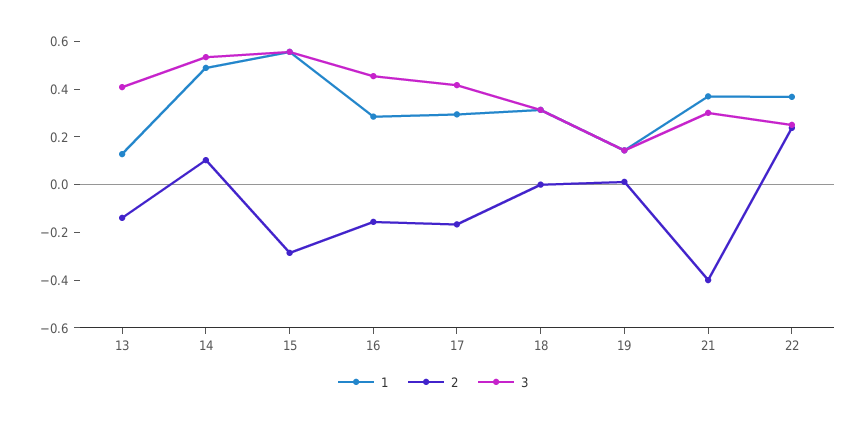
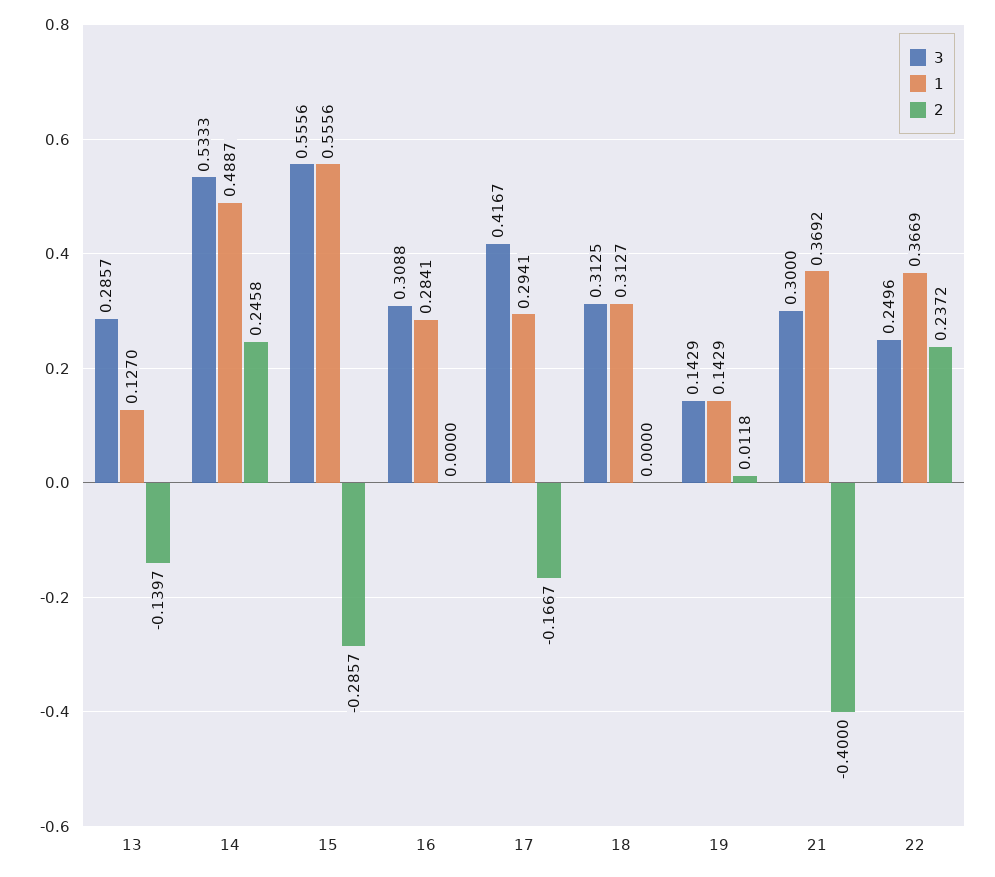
3, 13: 0.4 -> 0.2857
2, 14: 0.1 -> 0.2458
2, 16: -0.15 -> 0
3, 16: 0.45 -> 0.3088

